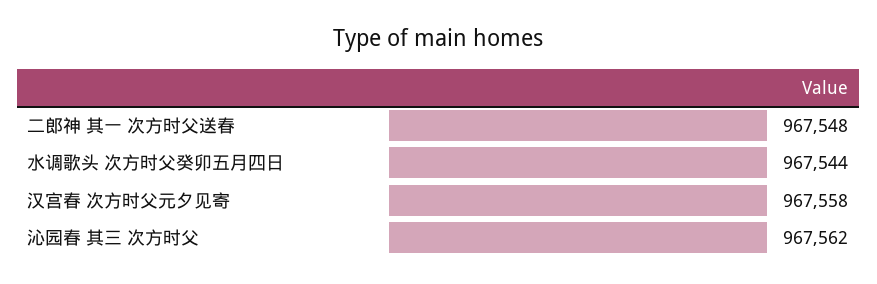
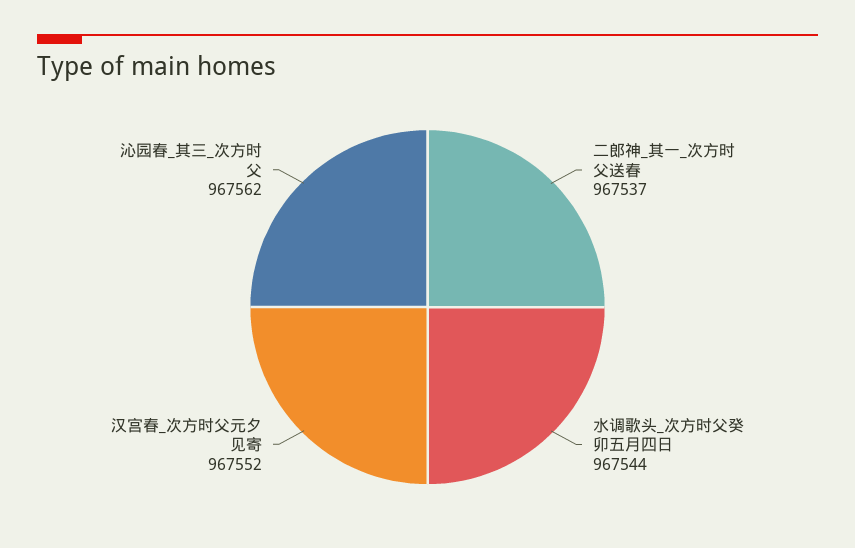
二郎神 其一 次方时父送春: 967548 -> 967537
汉宫春 次方时父元夕见寄: 967558 -> 967552

